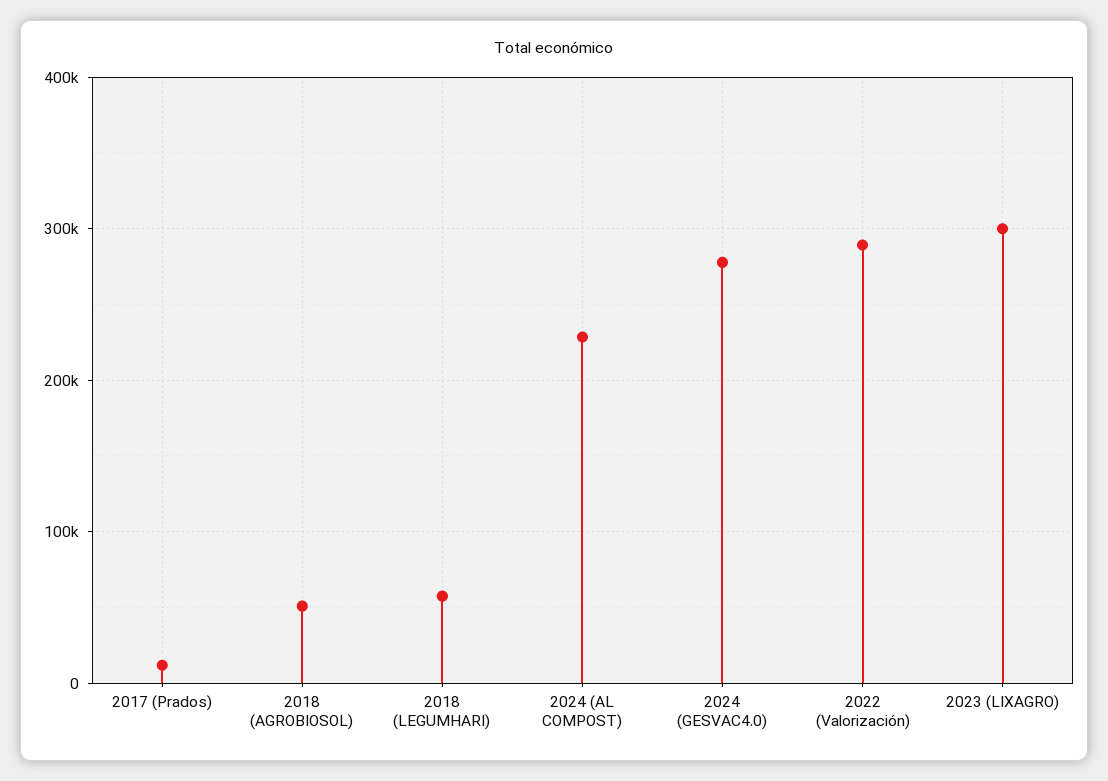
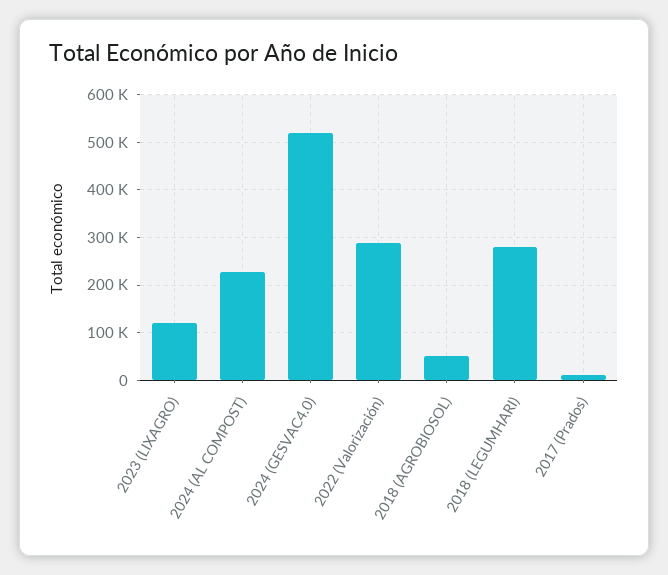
2018 (LEGUMHARI): 60000 -> 280000
2024 (GESVAC4.0): 280000 -> 520000
2023 (LIXAGRO): 300000 -> 120000

